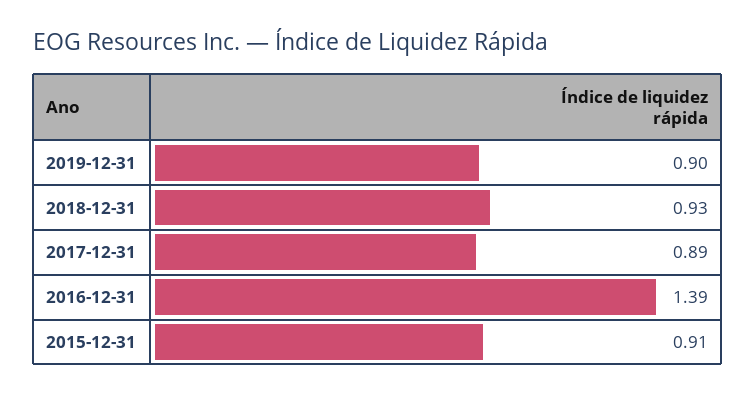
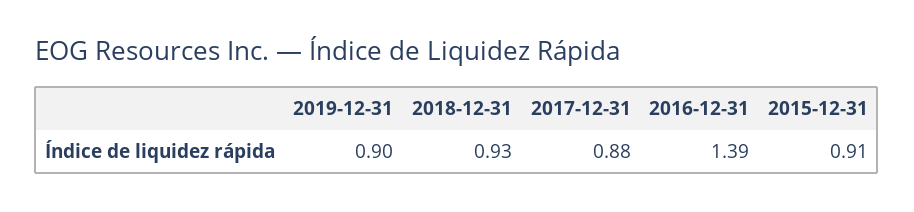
2017-12-31: 0.89 -> 0.88

